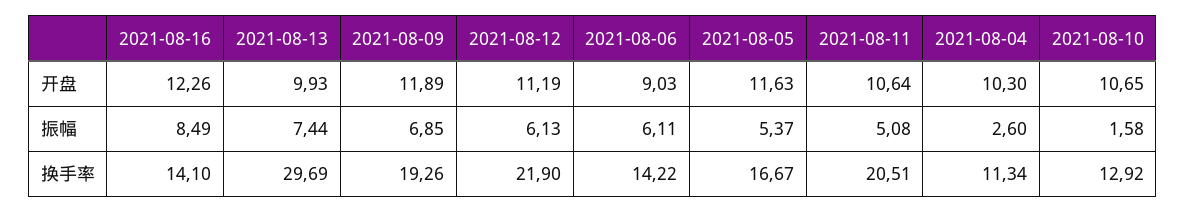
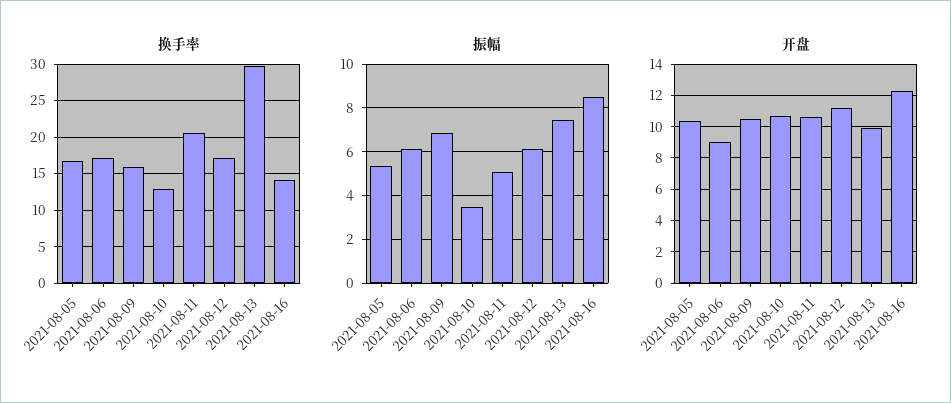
开盘, 2021-08-09: 11.89 -> 10.5
开盘, 2021-08-05: 11.63 -> 10.5
开盘, 2021-08-04: 10.3 -> none
振幅, 2021-08-04: 2.6 -> none
振幅, 2021-08-10: 1.58 -> 3.5
换手率, 2021-08-09: 19.26 -> 16
换手率, 2021-08-12: 21.9 -> 17
换手率, 2021-08-06: 14.22 -> 17
换手率, 2021-08-04: 11.34 -> none

